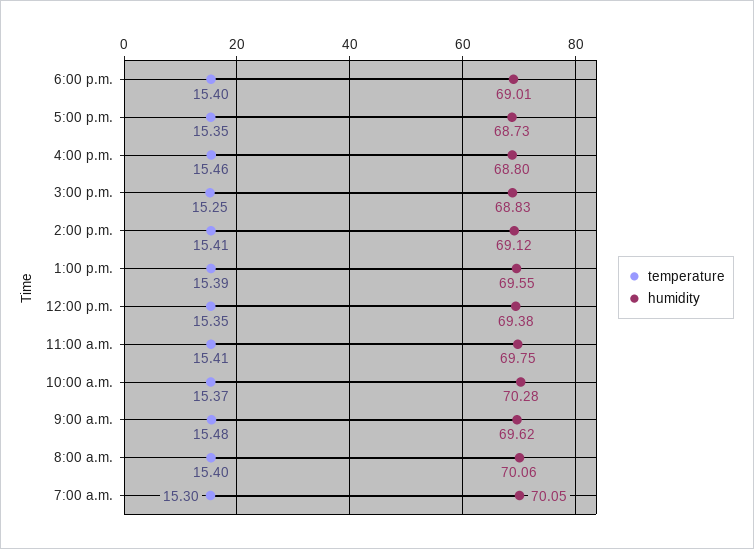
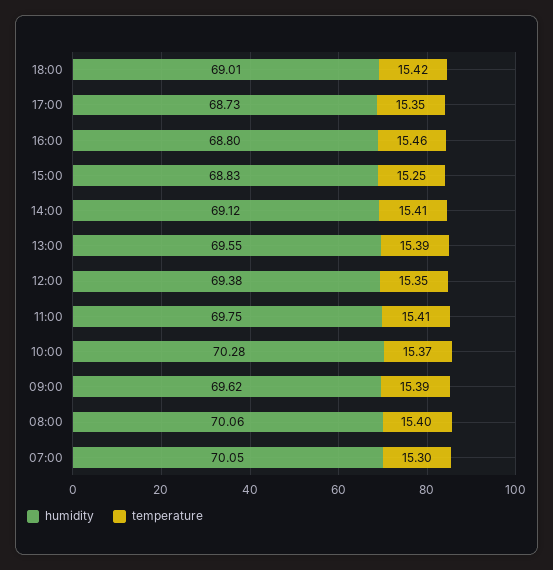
temperature, 6:00 p.m.: 15.4 -> 15.42
temperature, 9:00 a.m.: 15.48 -> 15.39

